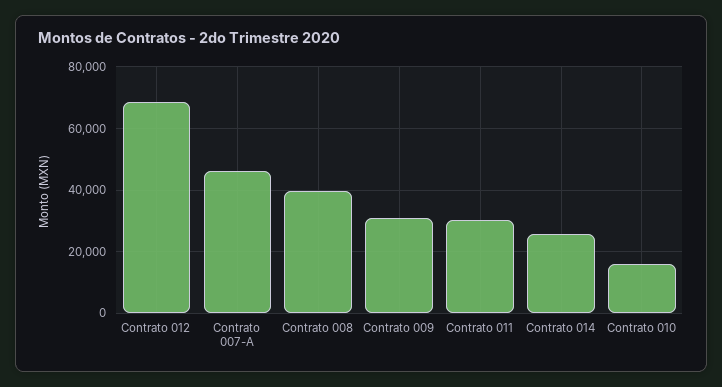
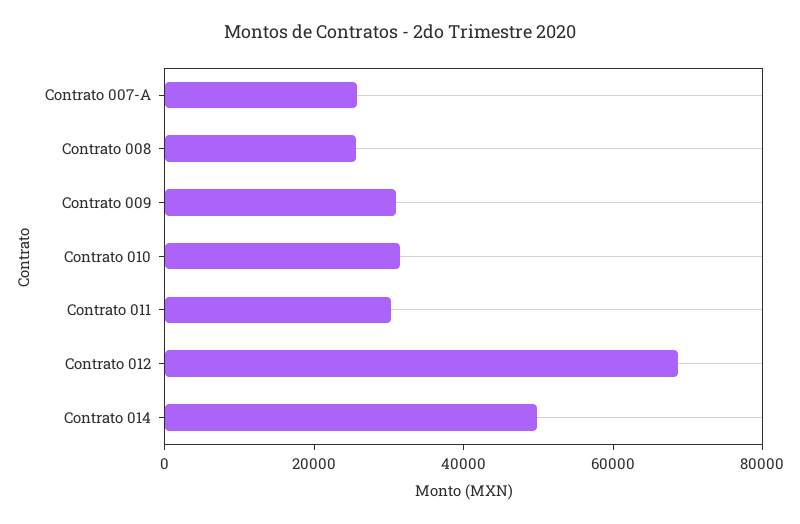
Contrato 007-A: 46000 -> 25000
Contrato 008: 40000 -> 25000
Contrato 014: 26000 -> 50000
Contrato 010: 16000 -> 30000

